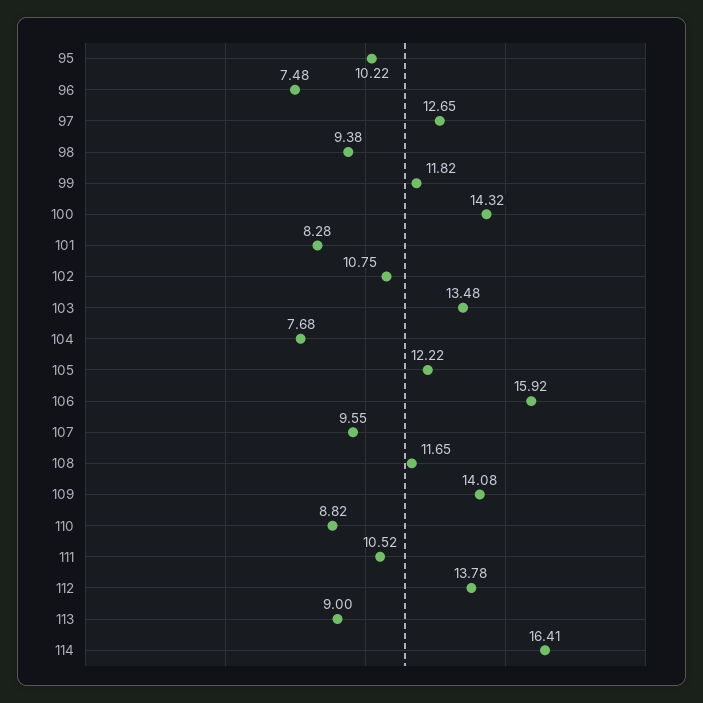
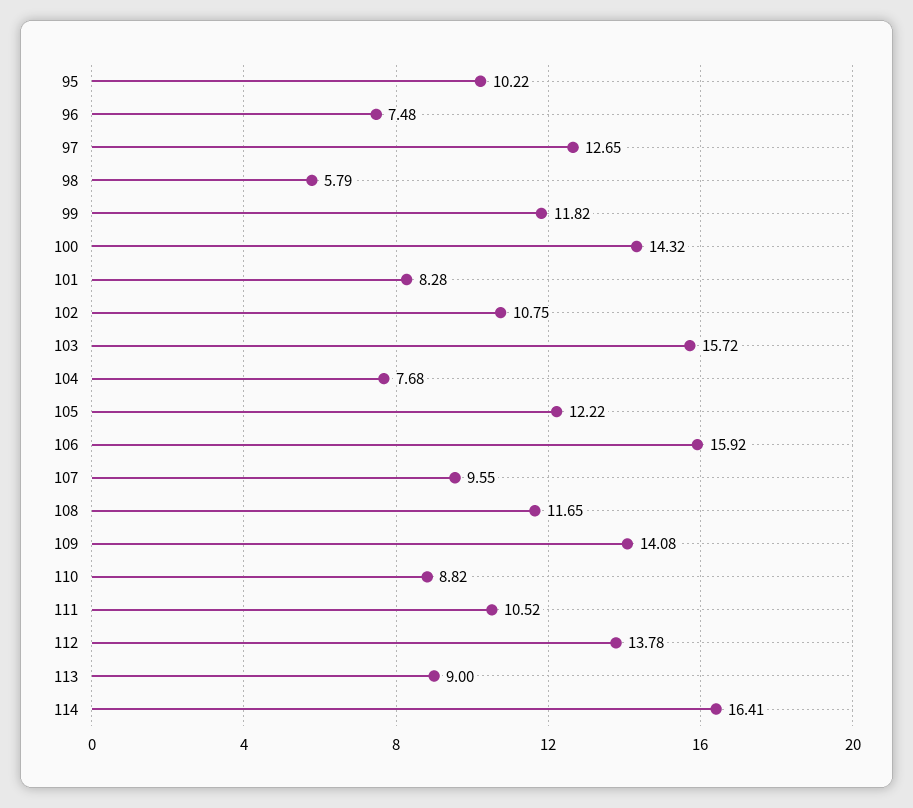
98: 9.38 -> 5.79
103: 13.48 -> 15.72

